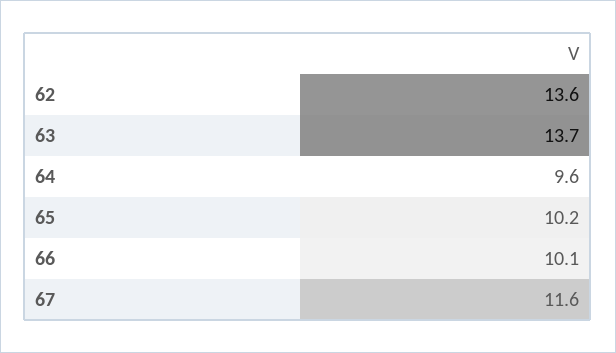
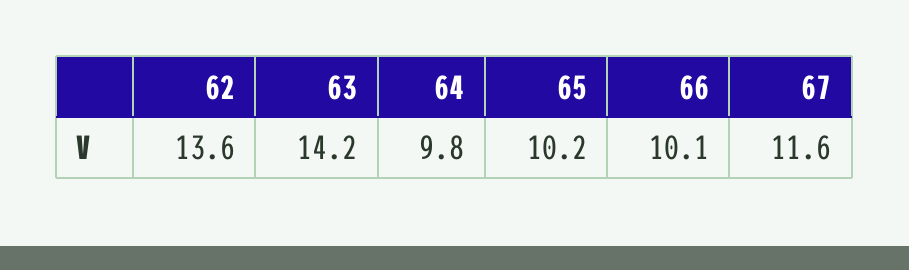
63: 13.7 -> 14.2
64: 9.6 -> 9.8

